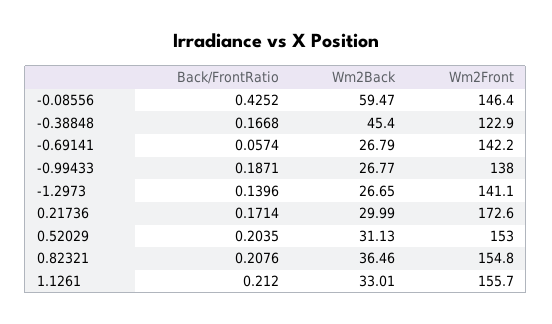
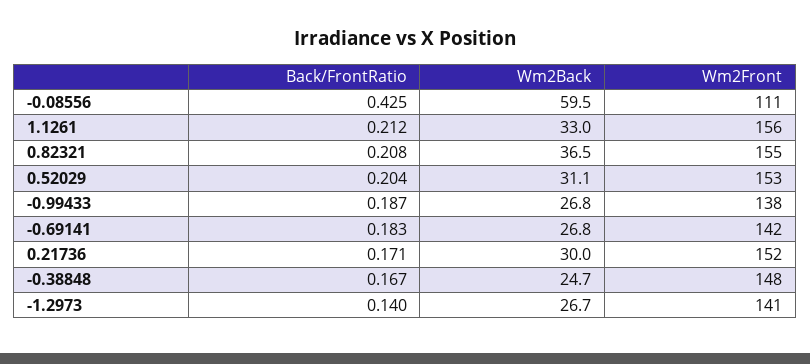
Wm2Front, -0.08556: 146.4 -> 111
Wm2Back, -0.38848: 45.4 -> 24.7
Wm2Front, -0.38848: 122.9 -> 148
Back/FrontRatio, -0.69141: 0.0574 -> 0.183
Wm2Front, 0.21736: 172.6 -> 152

